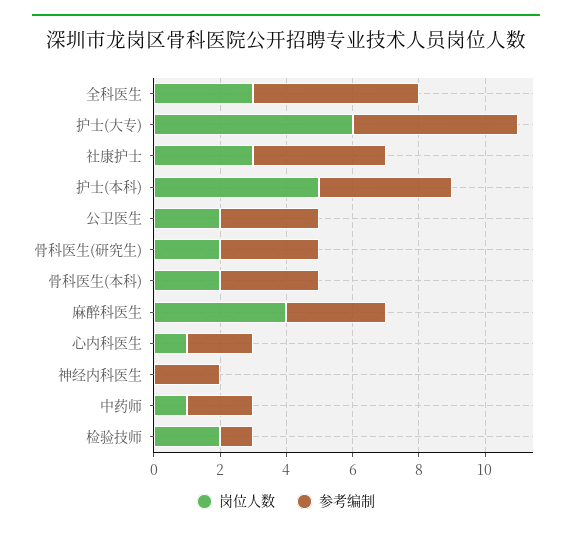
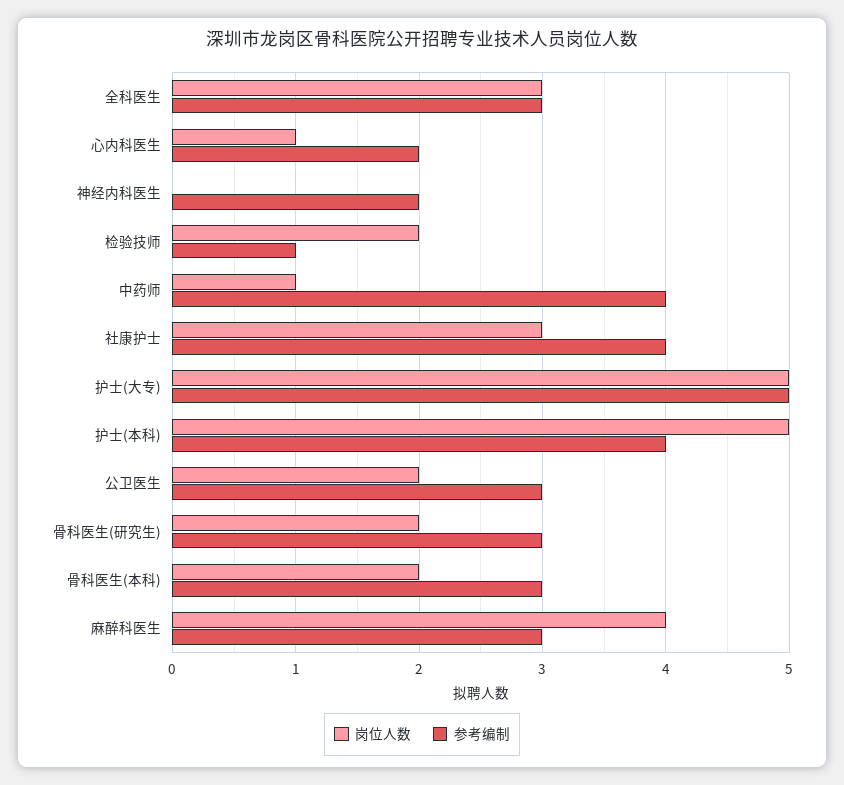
参考编制, 全科医生: 5 -> 3
岗位人数, 护士(大专): 6 -> 5
参考编制, 中药师: 2 -> 4

